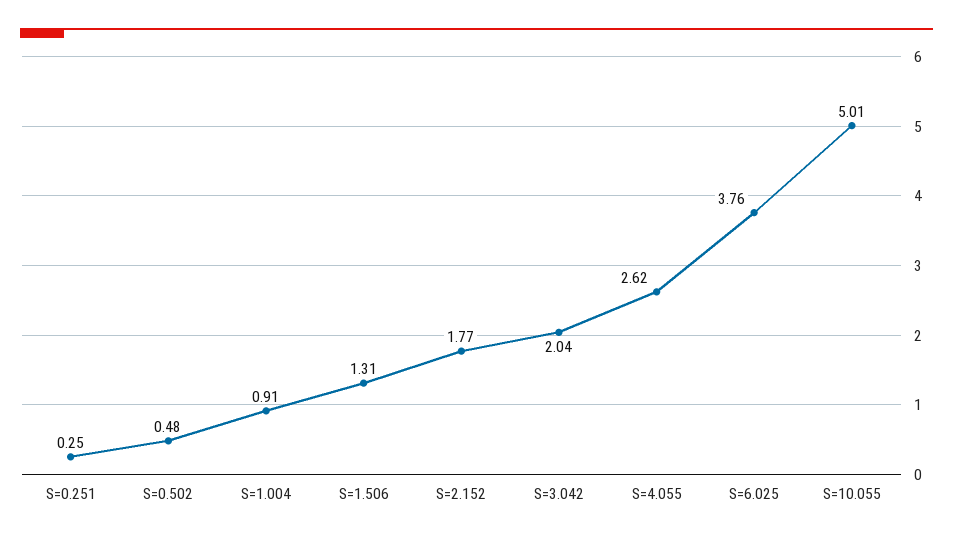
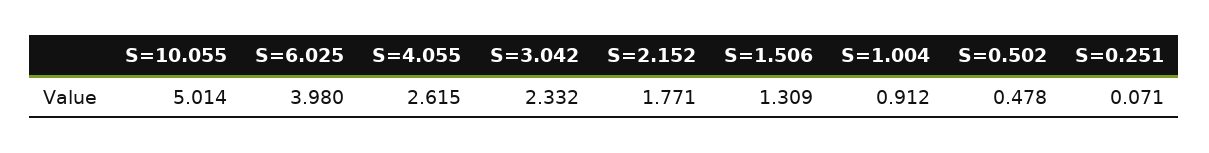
S=0.251: 0.25 -> 0.071
S=3.042: 2.04 -> 2.332
S=6.025: 3.76 -> 3.98

